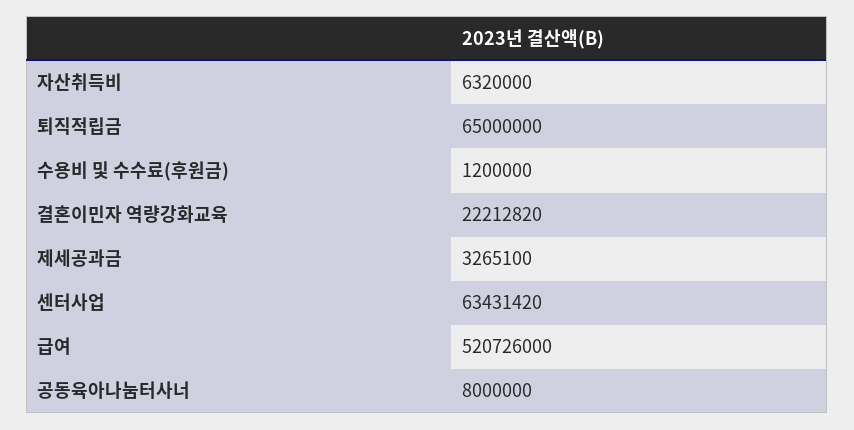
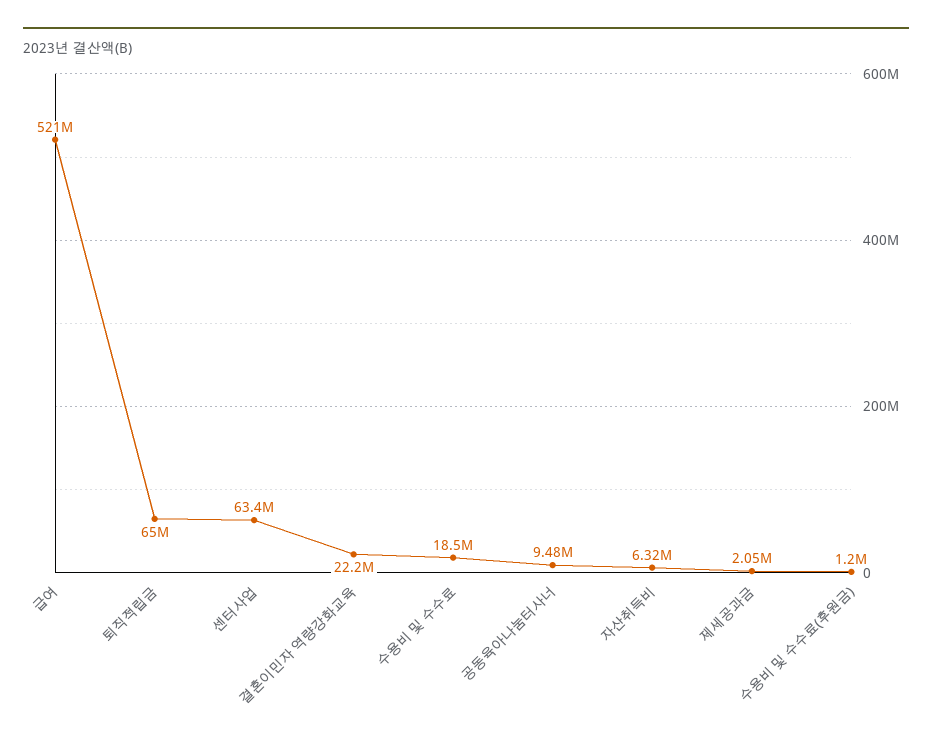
제세공과금: 3265100 -> 2050000
공동육아나눔터사너: 8000000 -> 9480000
수용비 및 수수료: none -> 18500000

